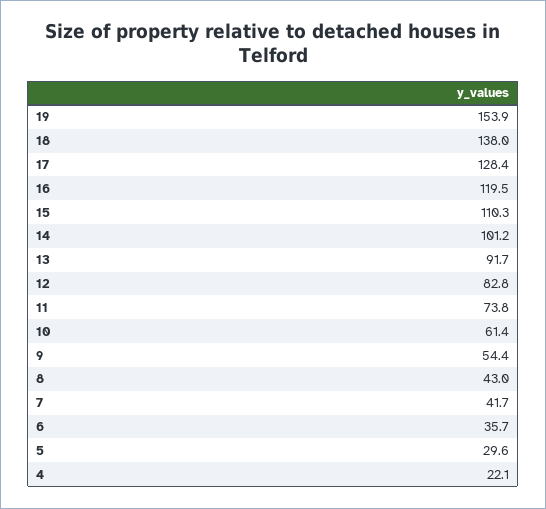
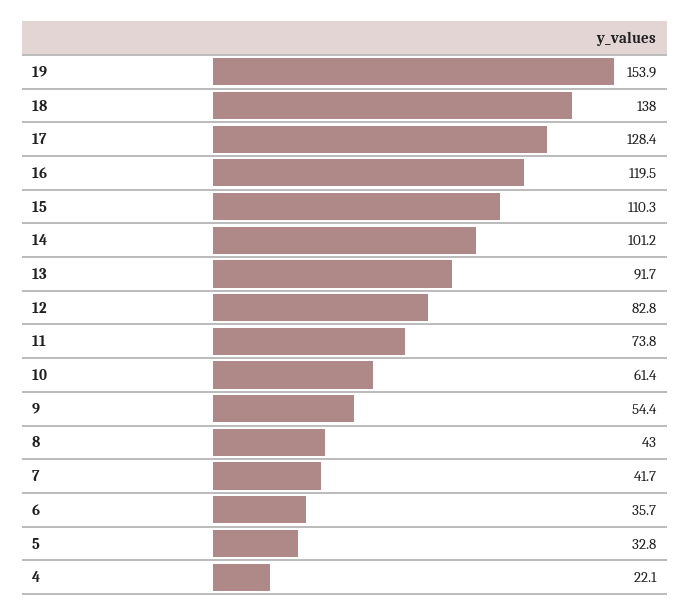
5: 29.6 -> 32.8

